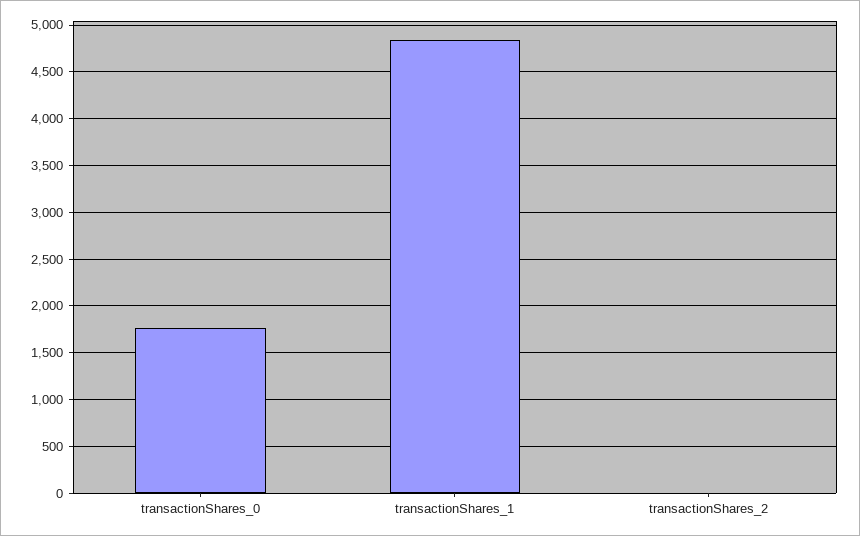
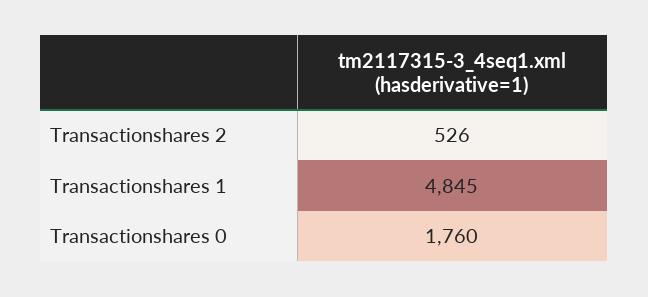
transactionShares_2: 0 -> 526

